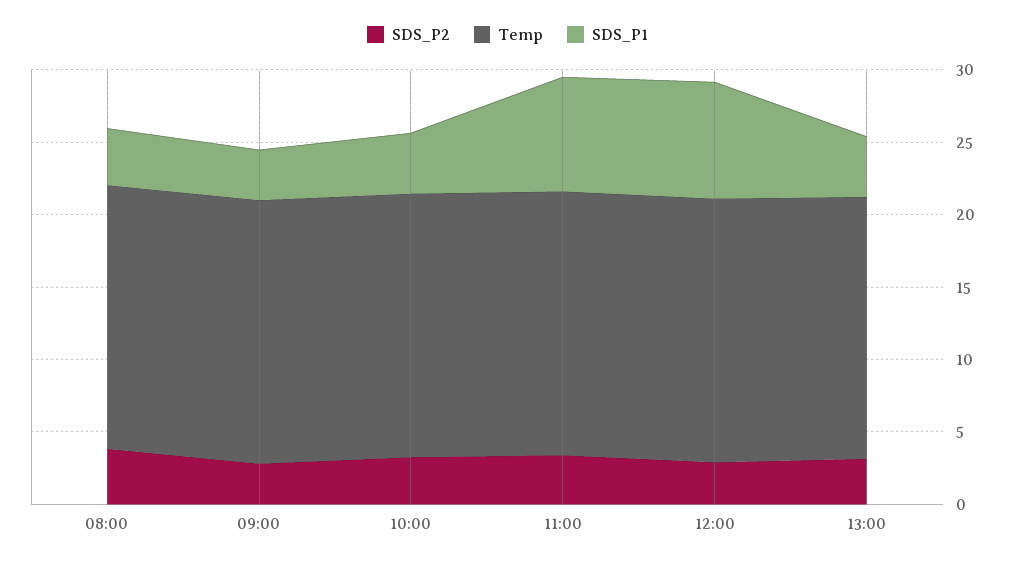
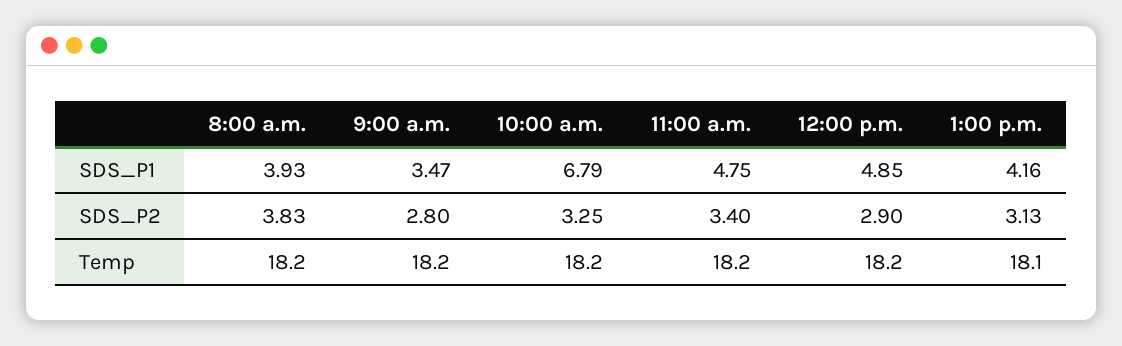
SDS_P1, 10:00: 4 -> 6.79
SDS_P1, 11:00: 8 -> 4.75
SDS_P1, 12:00: 8 -> 4.85

